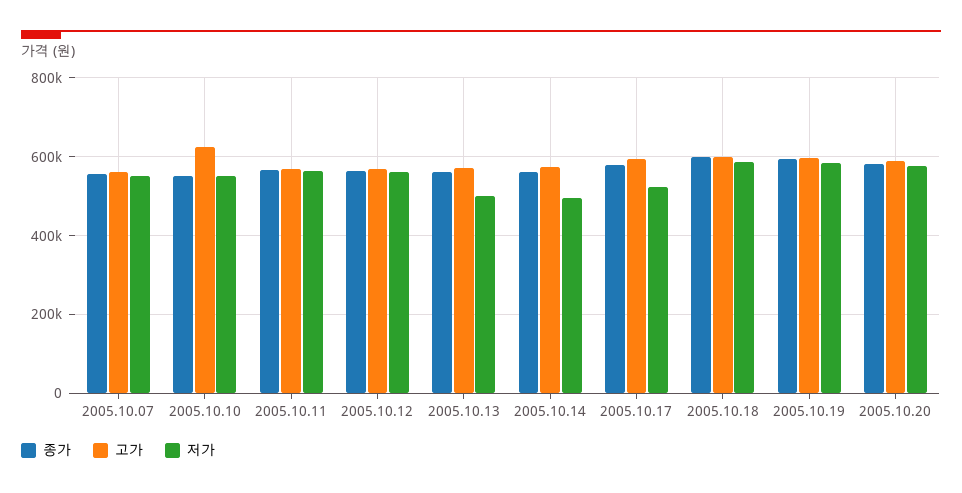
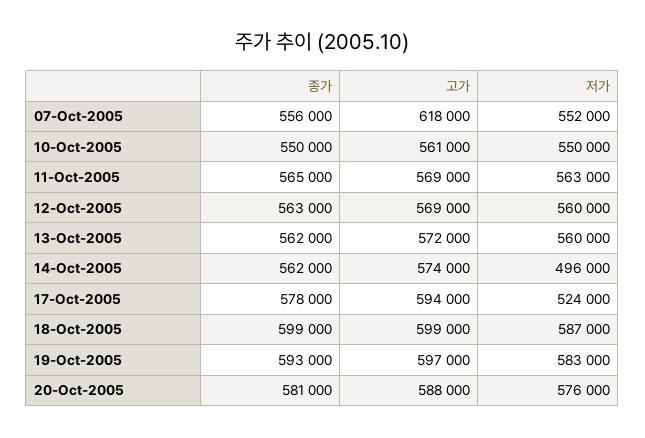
고가, 2005.10.07: 560000 -> 618000
고가, 2005.10.10: 620000 -> 561000
저가, 2005.10.13: 500000 -> 560000

